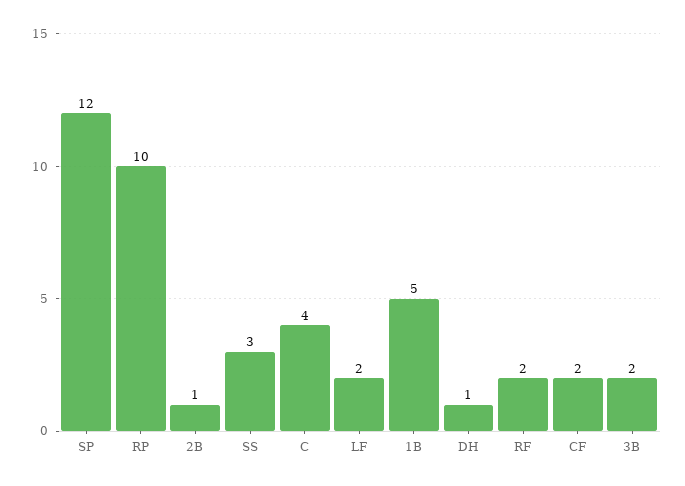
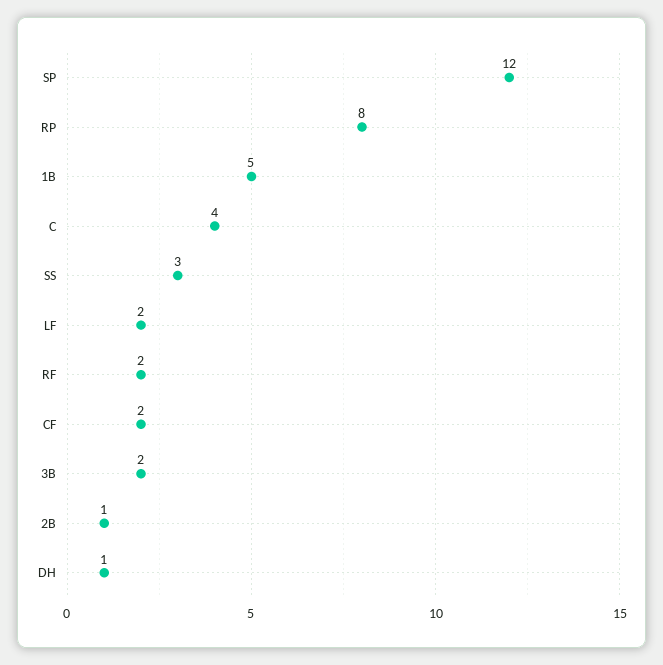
RP: 10 -> 8

